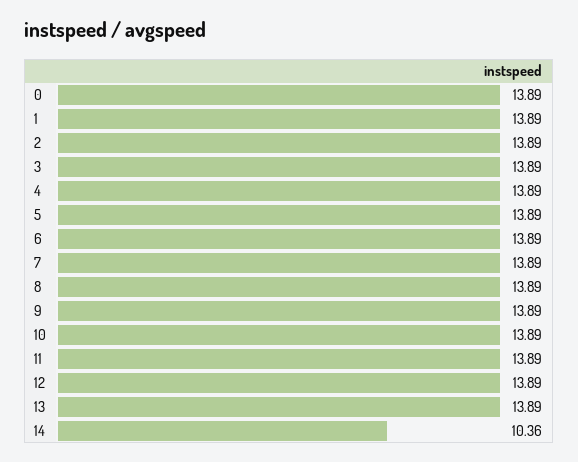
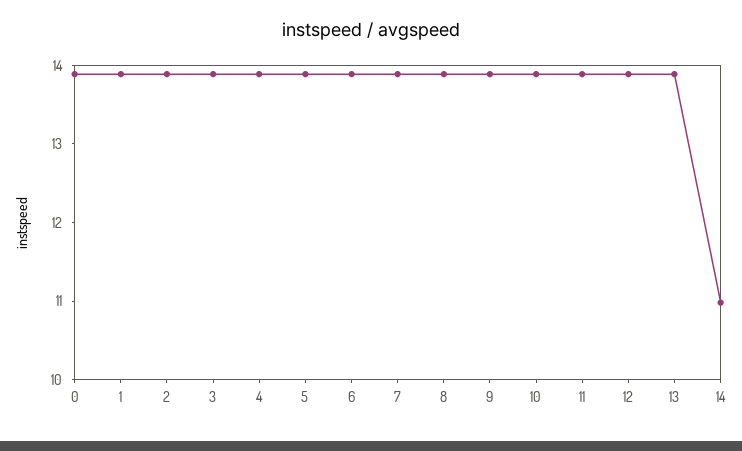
14: 10.36 -> 11

